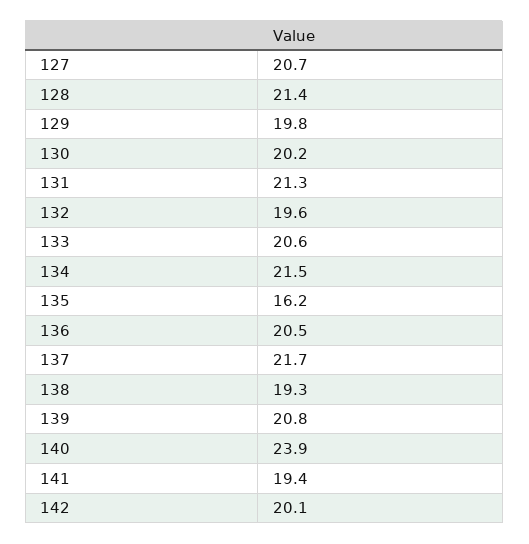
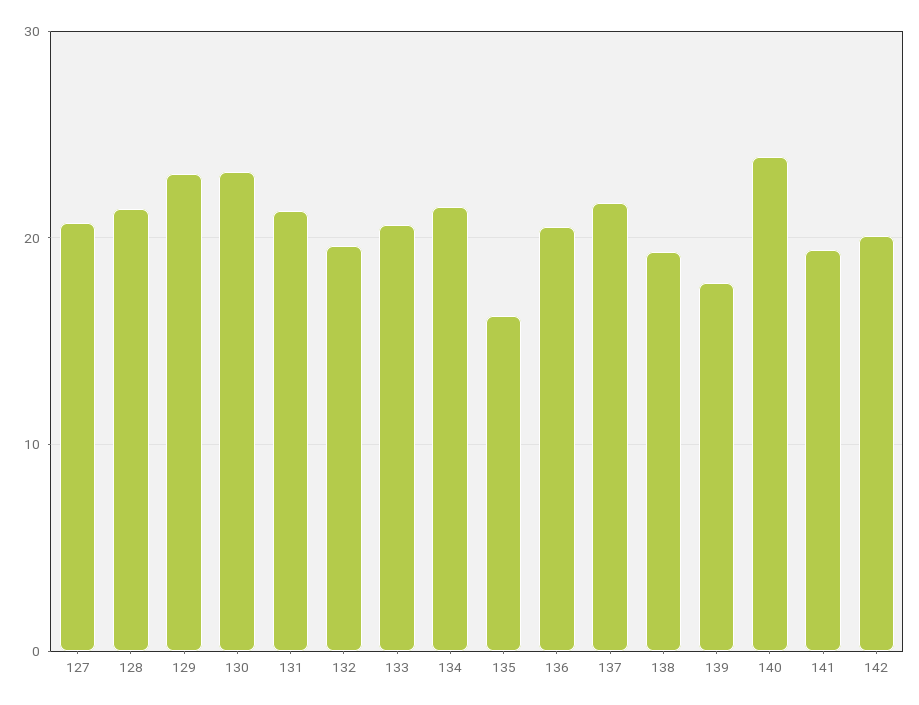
129: 19.8 -> 23
130: 20.2 -> 23
139: 20.8 -> 18

